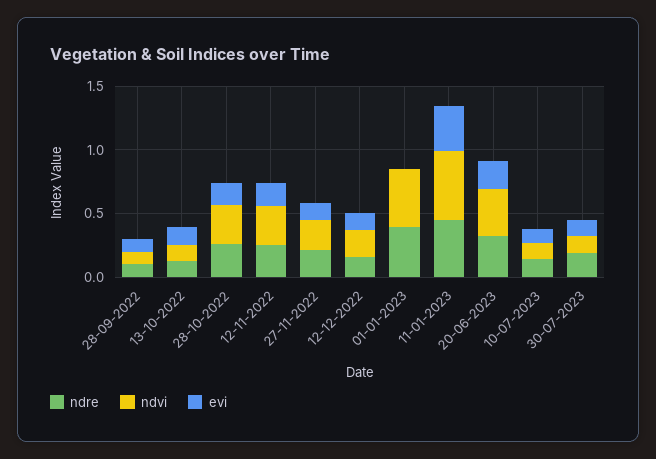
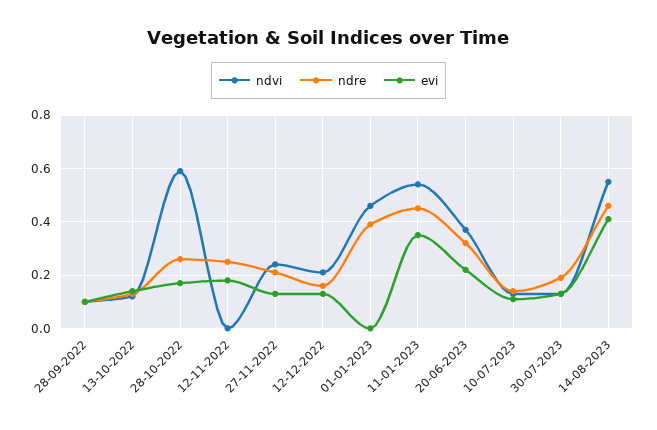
ndvi, 28-10-2022: 0.3 -> 0.6
ndvi, 12-11-2022: 0.3 -> 0
ndvi, 14-08-2023: none -> 0.55
ndre, 14-08-2023: none -> 0.45
evi, 14-08-2023: none -> 0.4

